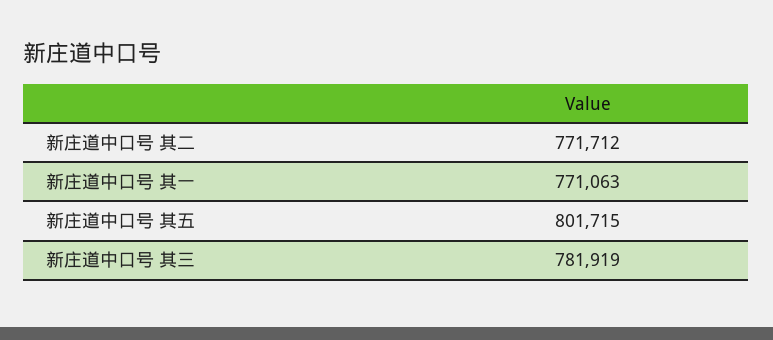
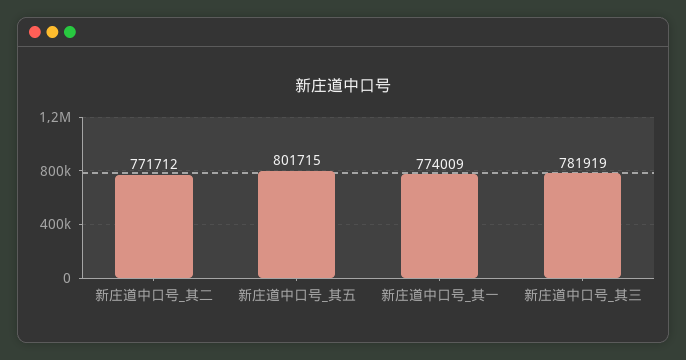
新庄道中口号 其一: 771063 -> 774009

